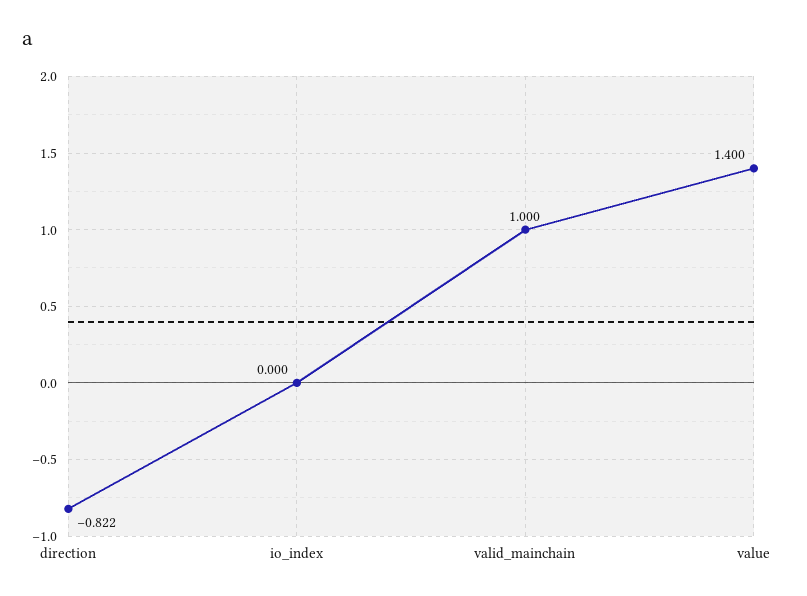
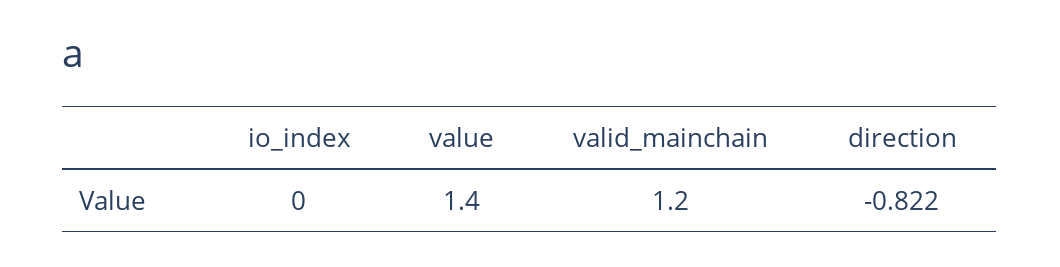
valid_mainchain: 1 -> 1.2

